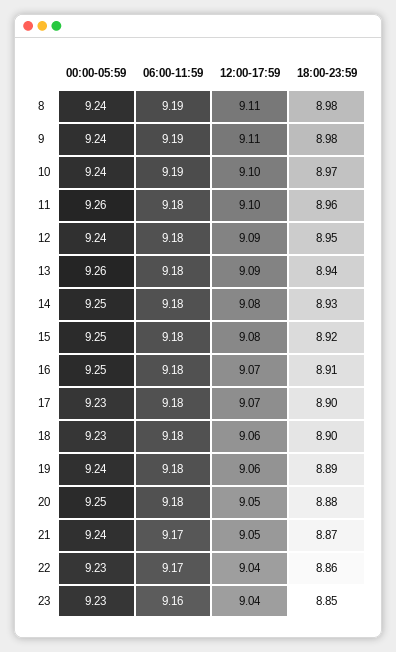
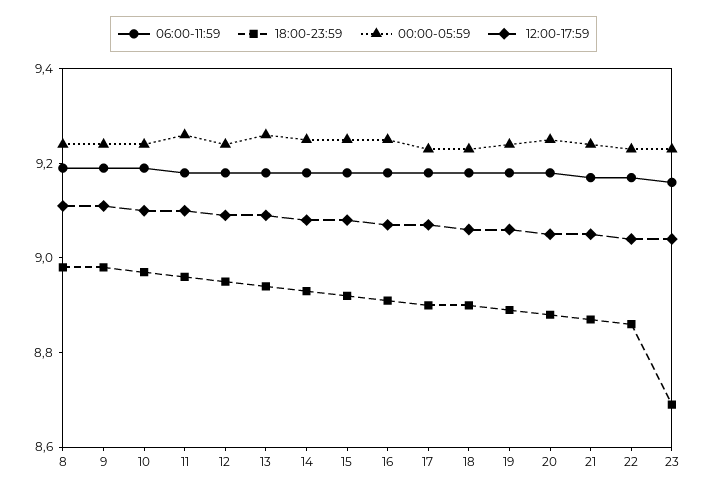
18:00-23:59, 23: 8.85 -> 8.7

